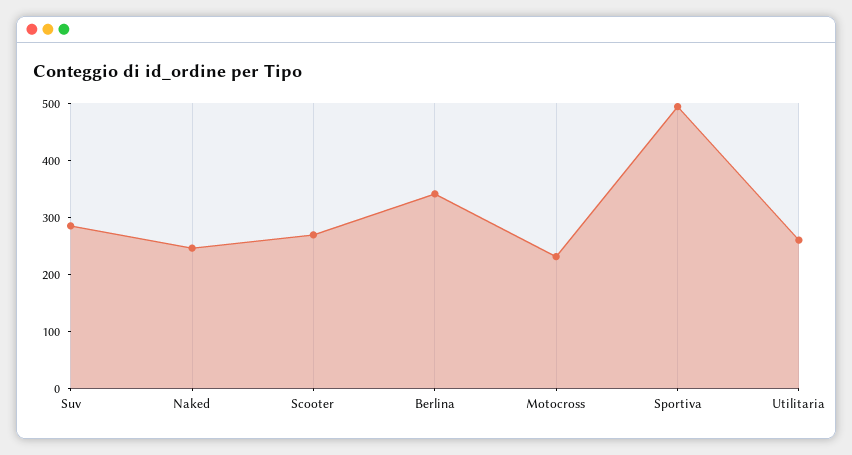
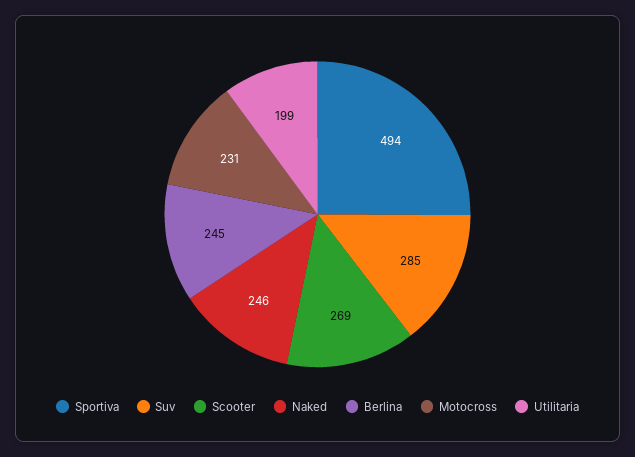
Berlina: 340 -> 245
Utilitaria: 260 -> 199

